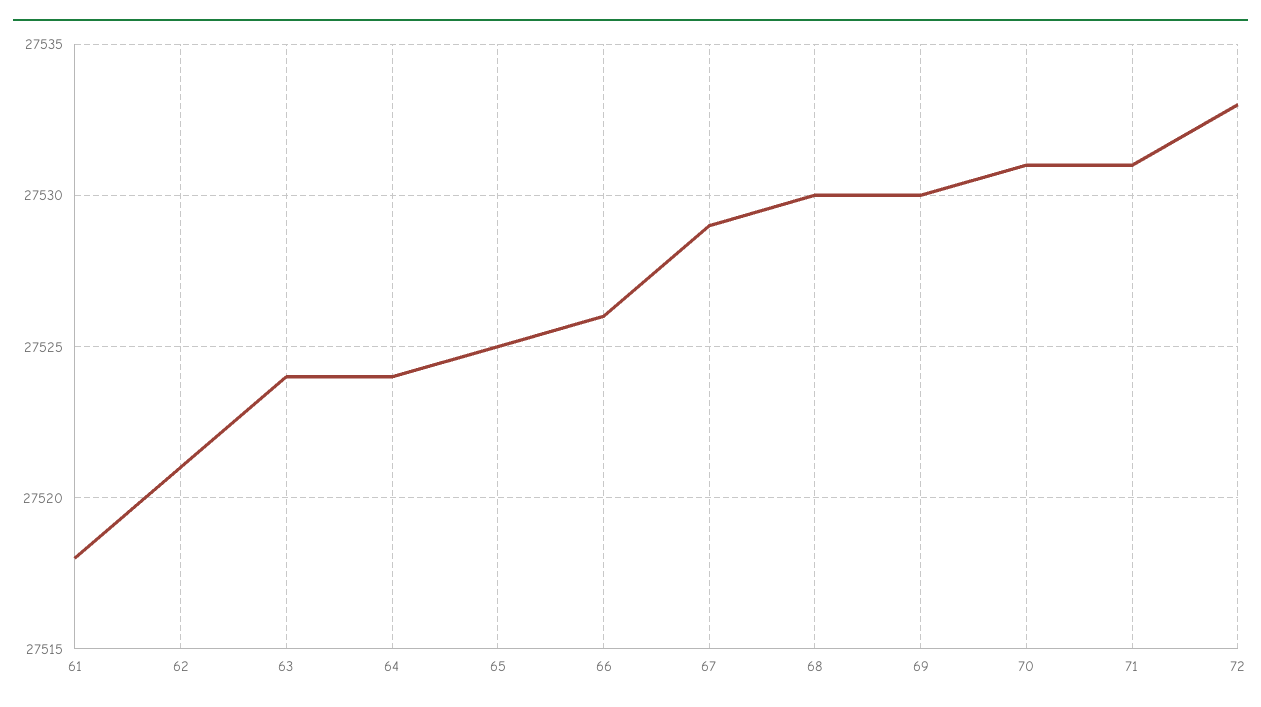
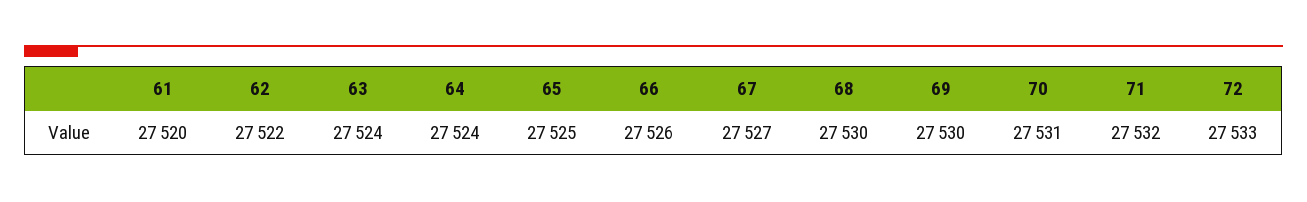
61: 27518 -> 27520
62: 27521 -> 27522
67: 27529 -> 27527
71: 27531 -> 27532

